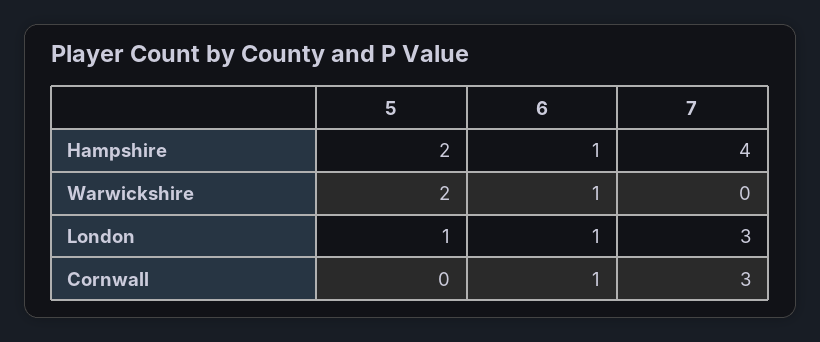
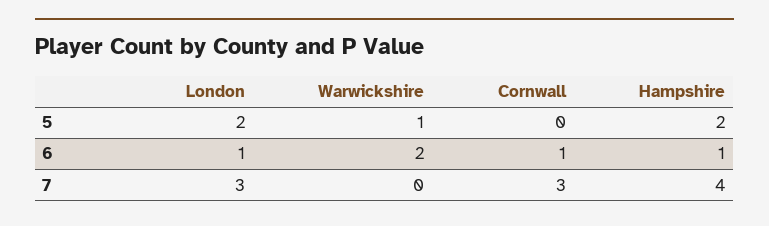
5, Warwickshire: 2 -> 1
6, Warwickshire: 1 -> 2
5, London: 1 -> 2

